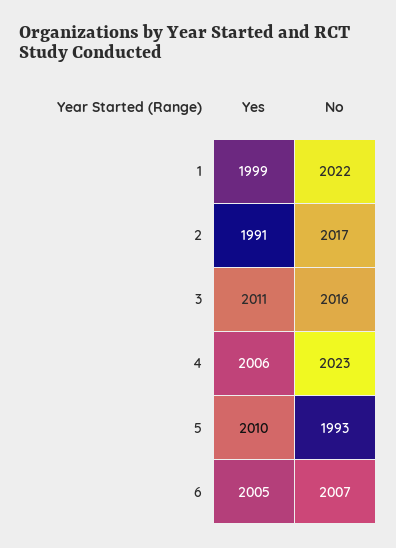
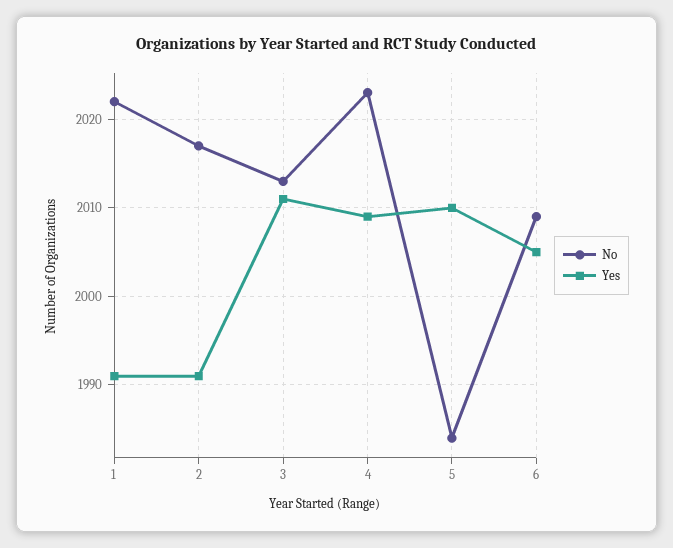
Yes, 1: 1999 -> 1991
No, 3: 2016 -> 2013
Yes, 4: 2006 -> 2009
No, 5: 1993 -> 1984
No, 6: 2007 -> 2009

